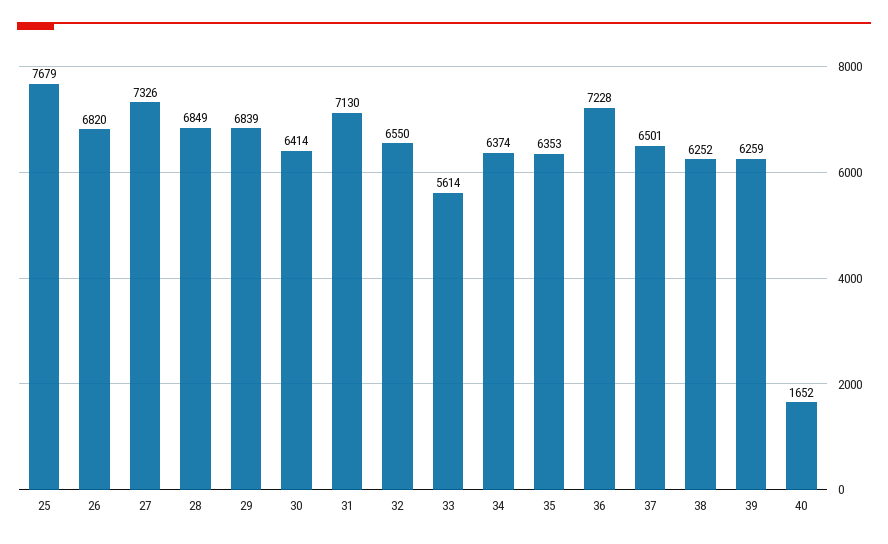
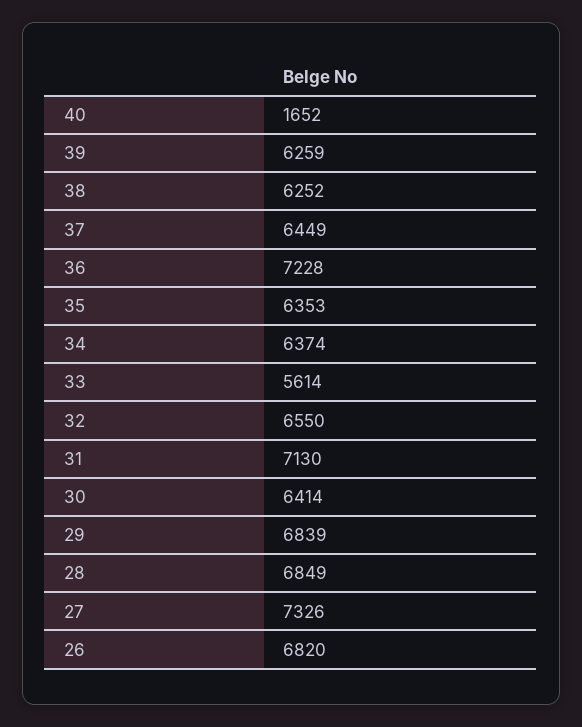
25: 7679 -> none
37: 6501 -> 6449

